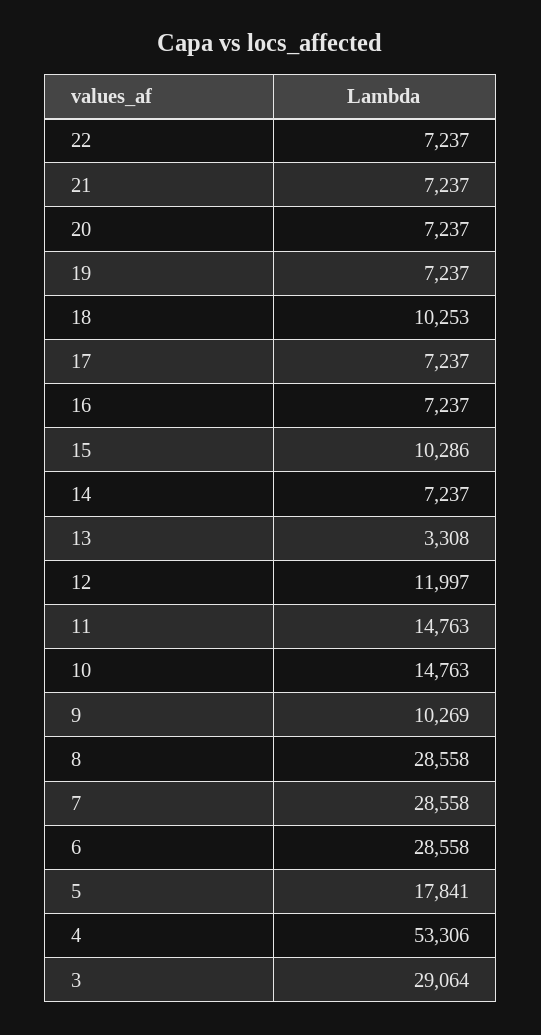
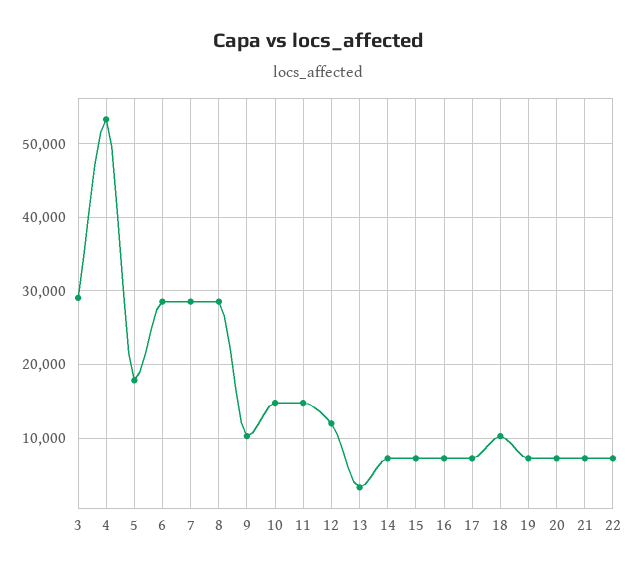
15: 10286 -> 7000

